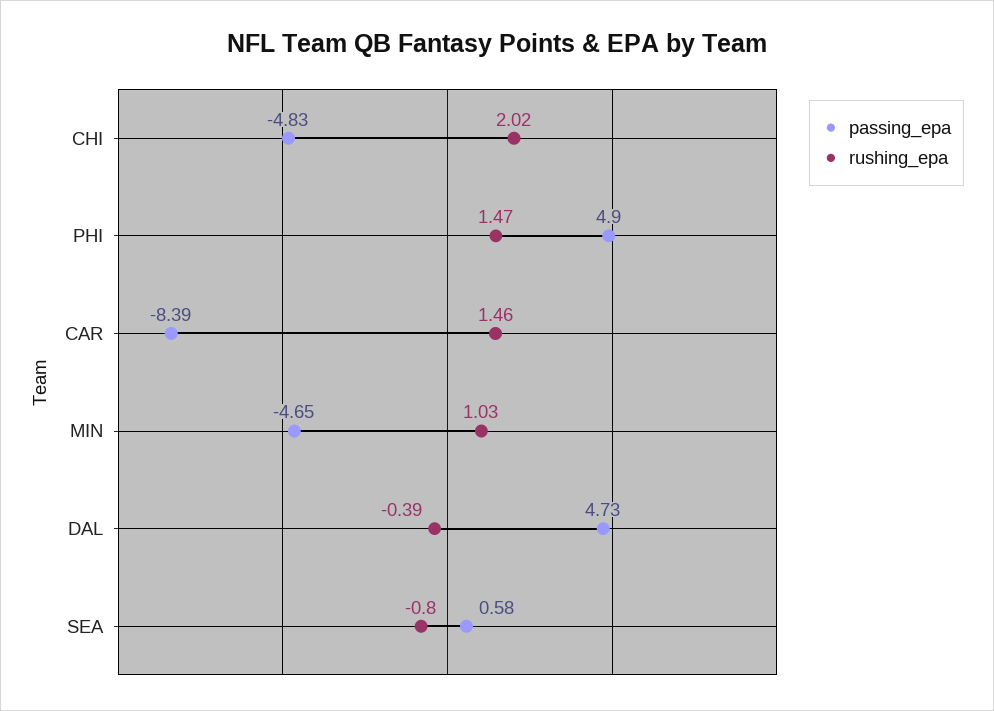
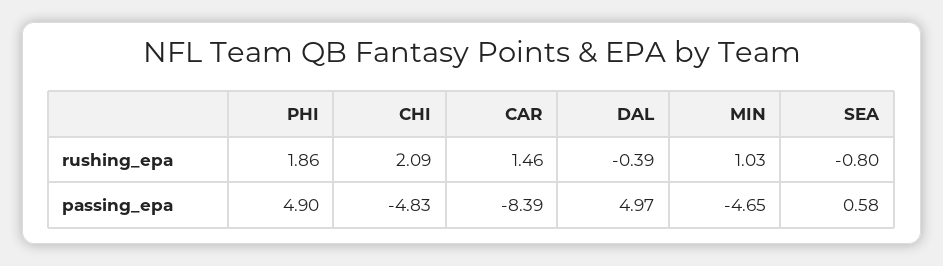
rushing_epa, CHI: 2.02 -> 2.09
rushing_epa, PHI: 1.47 -> 1.86
passing_epa, DAL: 4.73 -> 4.97

